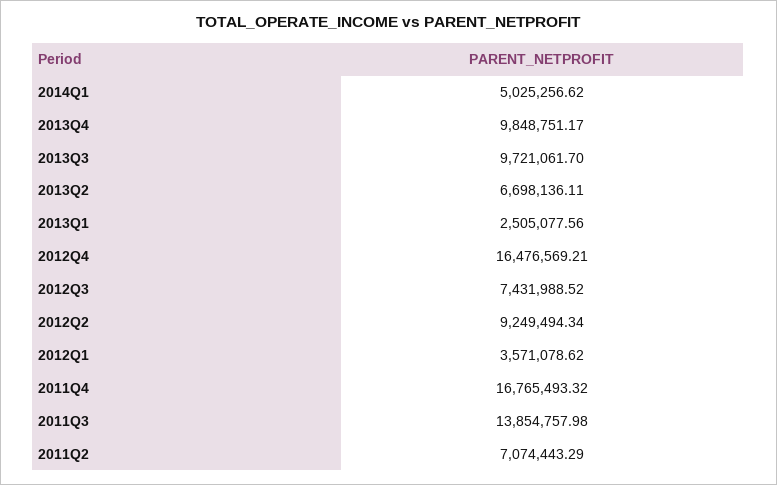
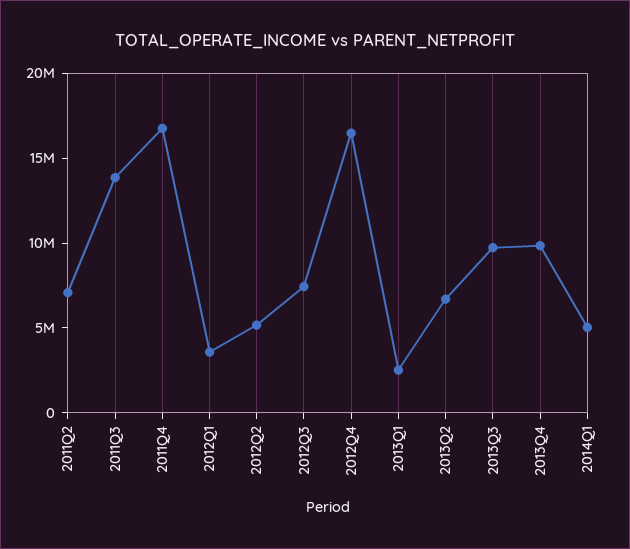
2012Q2: 9249494.34 -> 5000000

